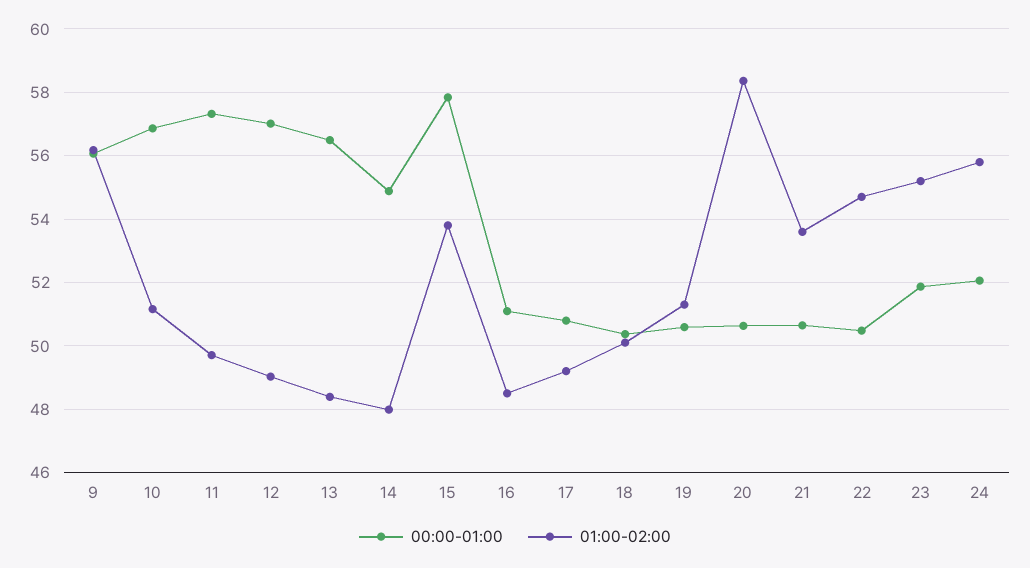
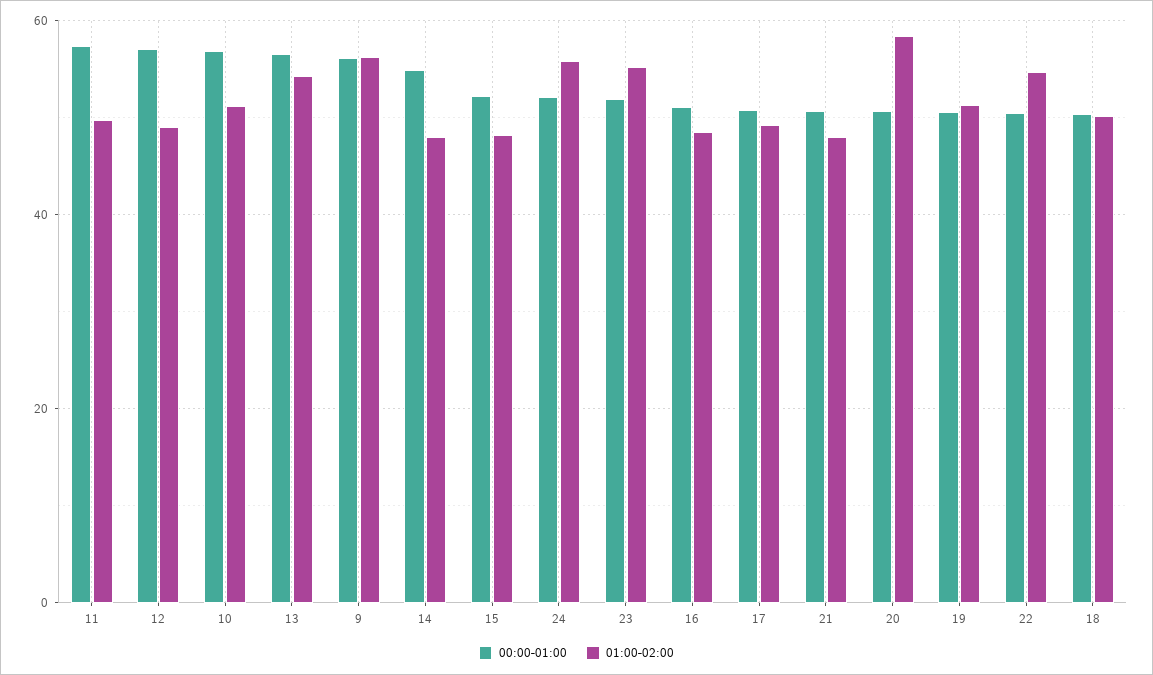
01:00-02:00, 13: 48.4 -> 54
00:00-01:00, 15: 57.8 -> 52
01:00-02:00, 15: 53.8 -> 48
01:00-02:00, 21: 53.6 -> 48

